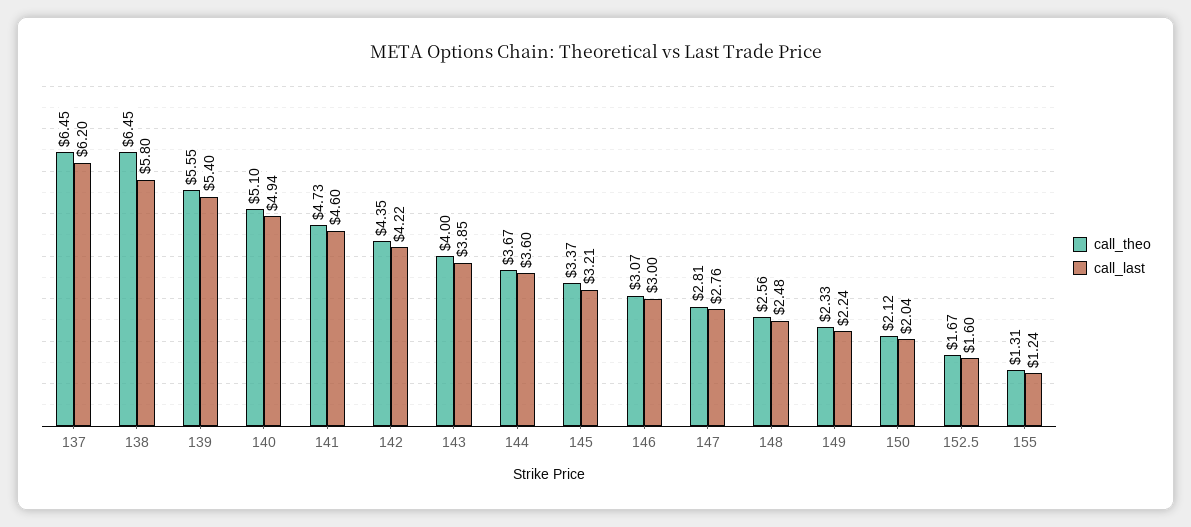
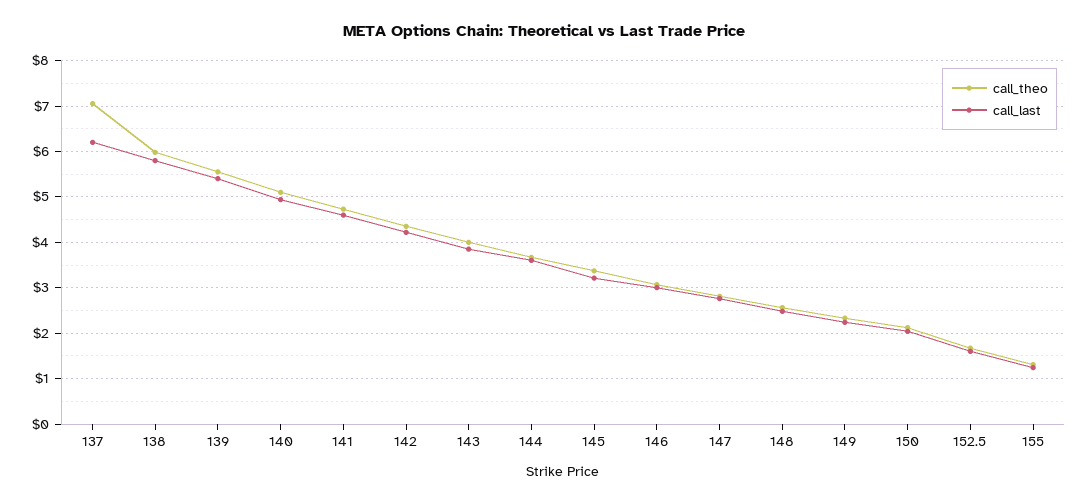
call_theo, 137: 6.45 -> 7
call_theo, 138: 6.45 -> 6

